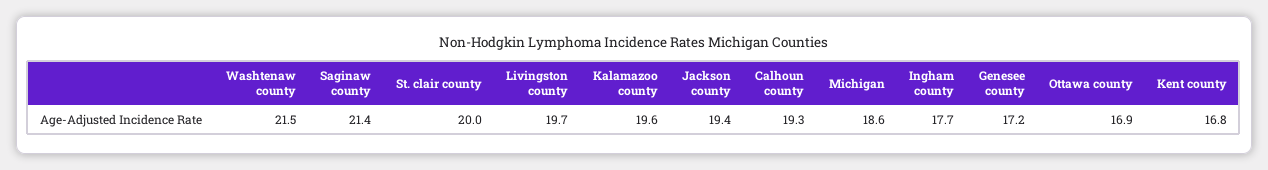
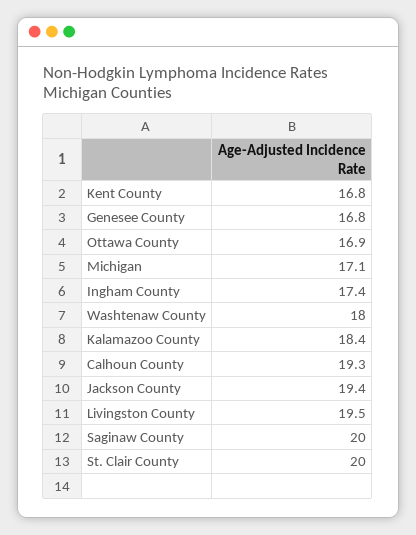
Washtenaw county: 21.5 -> 18
Saginaw county: 21.4 -> 20
Livingston county: 19.7 -> 19.5
Kalamazoo county: 19.6 -> 18.4
Michigan: 18.6 -> 17.1
Ingham county: 17.7 -> 17.4
Genesee county: 17.2 -> 16.8

